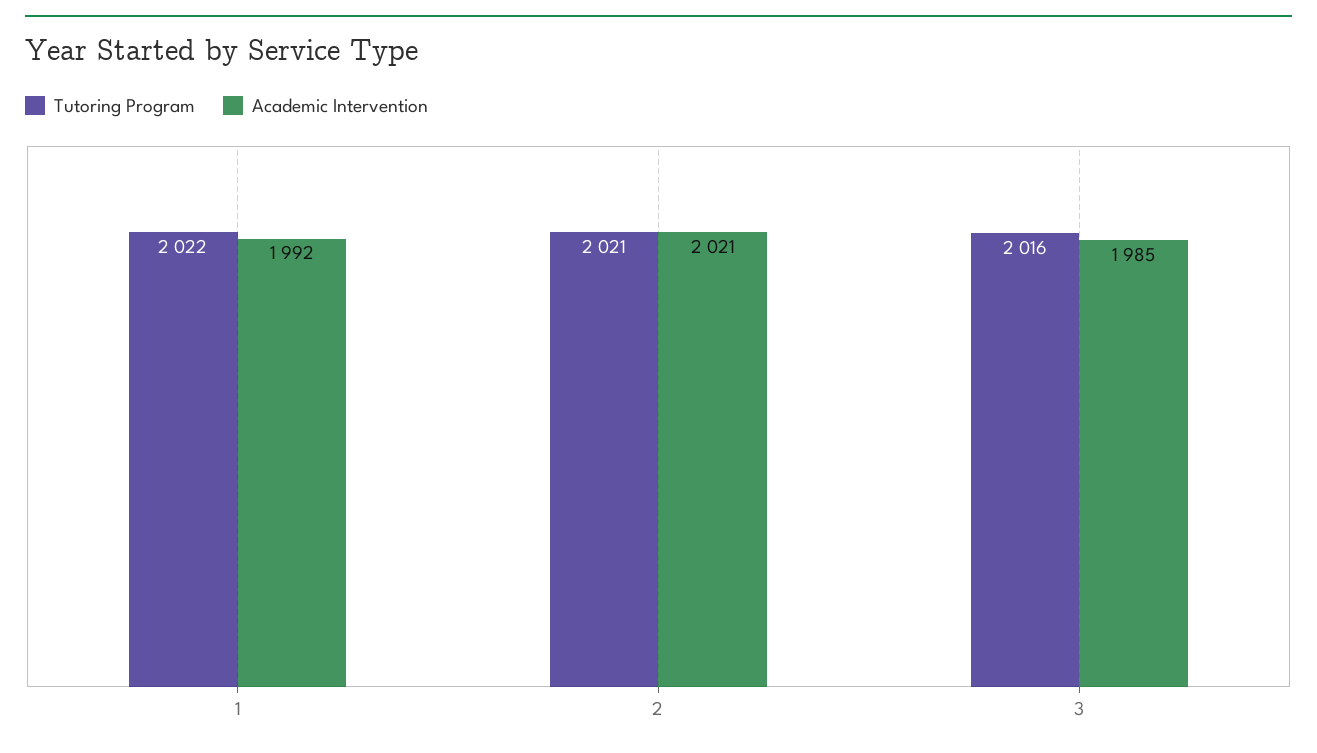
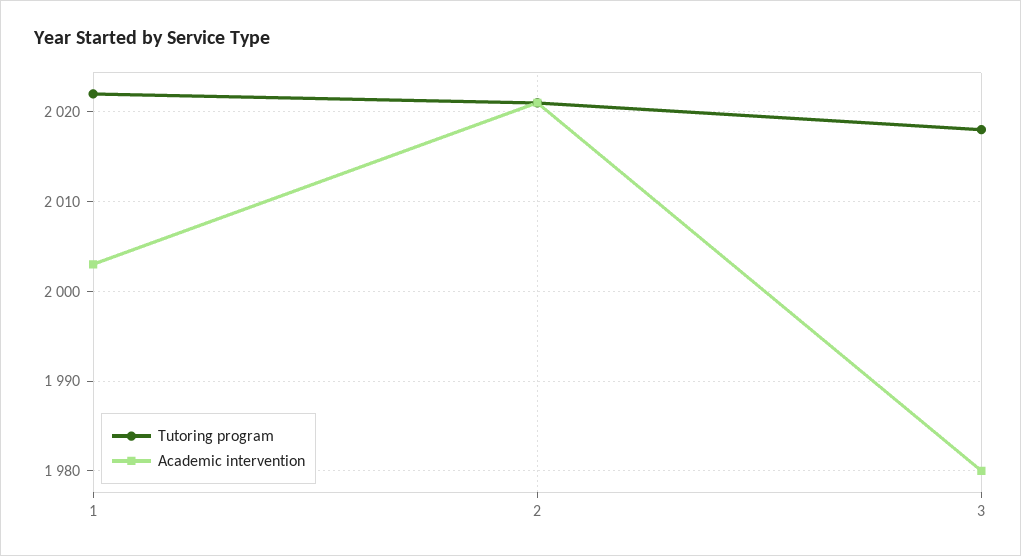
Academic Intervention, 1: 1992 -> 2003
Tutoring Program, 3: 2016 -> 2018
Academic Intervention, 3: 1985 -> 1980

